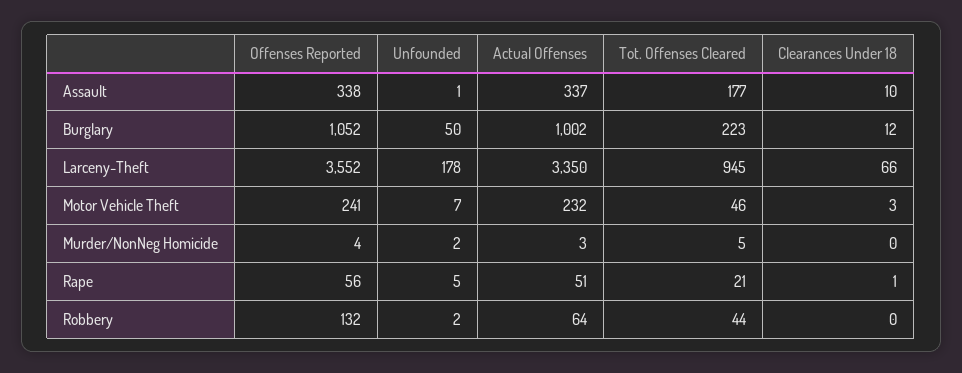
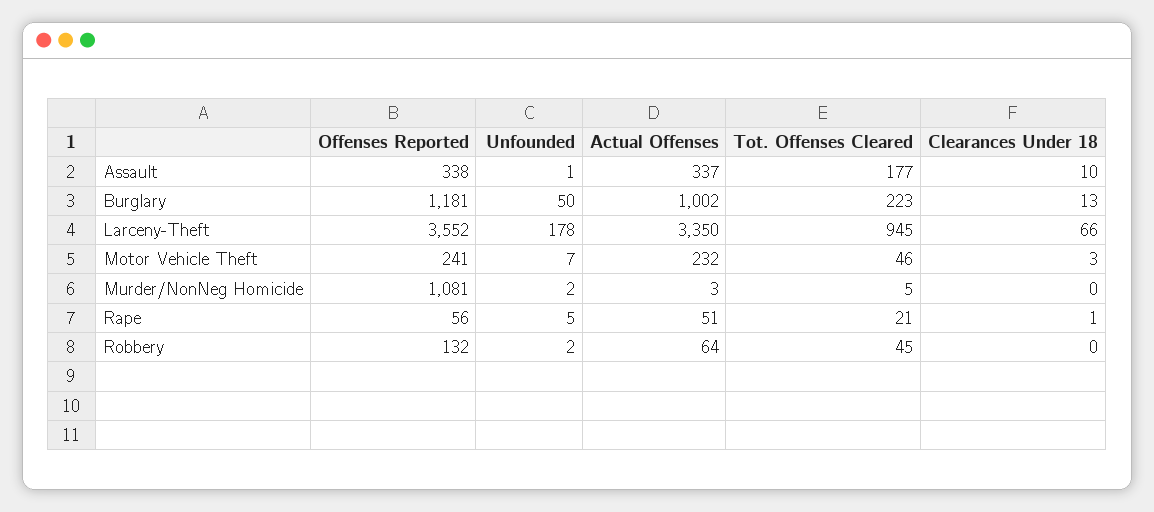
Offenses Reported, Burglary: 1052 -> 1181
Clearances Under 18, Burglary: 12 -> 13
Offenses Reported, Murder/NonNeg Homicide: 4 -> 1081
Tot. Offenses Cleared, Robbery: 44 -> 45

